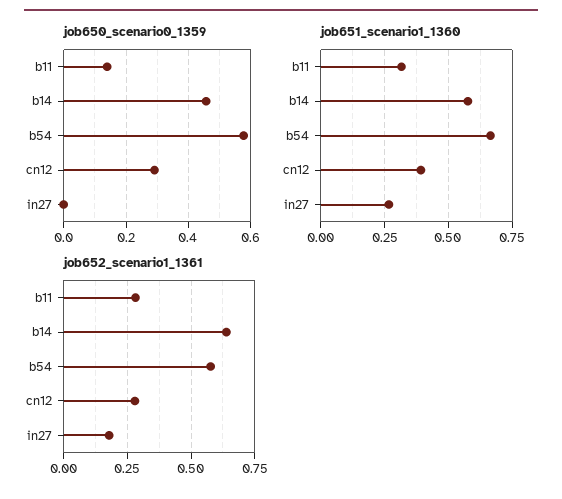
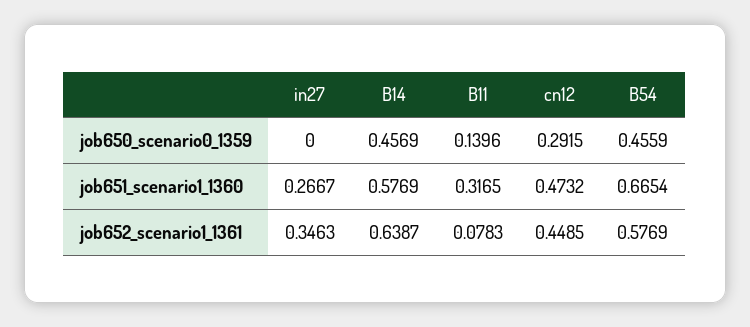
job650_scenario0_1359, b54: 0.58 -> 0.4559
job651_scenario1_1360, cn12: 0.4 -> 0.4732
job652_scenario1_1361, b11: 0.275 -> 0.0783
job652_scenario1_1361, cn12: 0.275 -> 0.4485
job652_scenario1_1361, in27: 0.175 -> 0.3463

